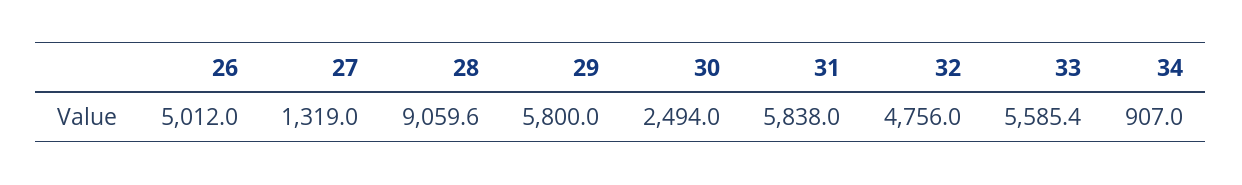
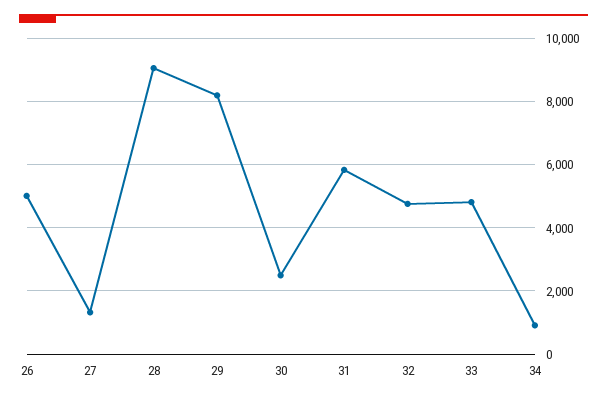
29: 5800 -> 8200
33: 5585.4 -> 4800

